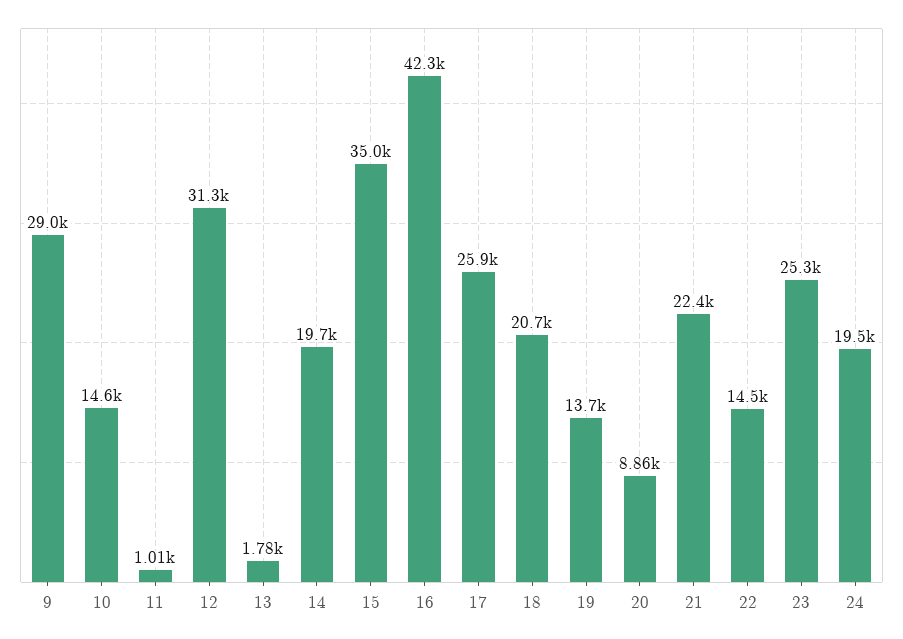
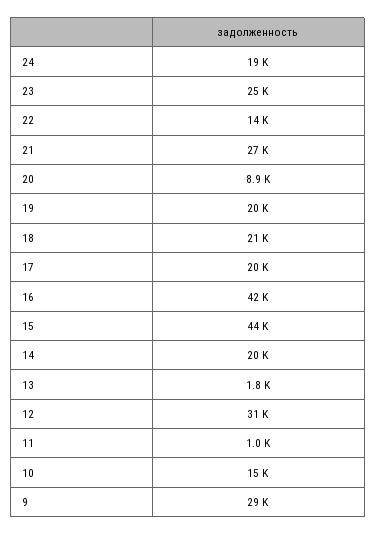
15: 35000 -> 44000
17: 25900 -> 20000
19: 13700 -> 20000
21: 22400 -> 27000

